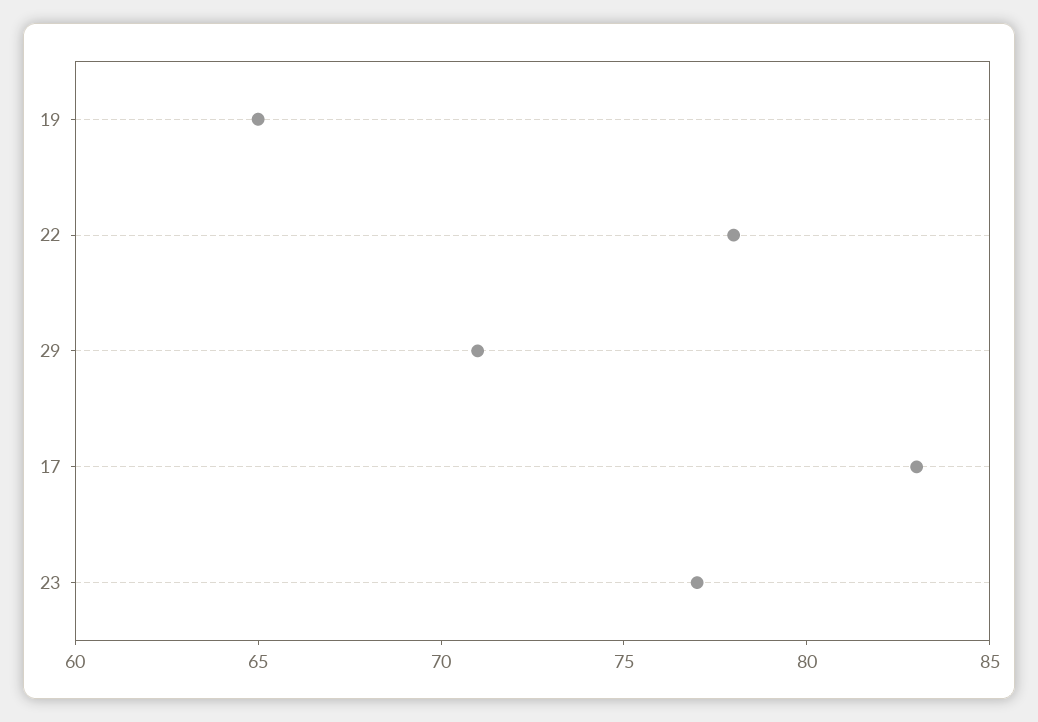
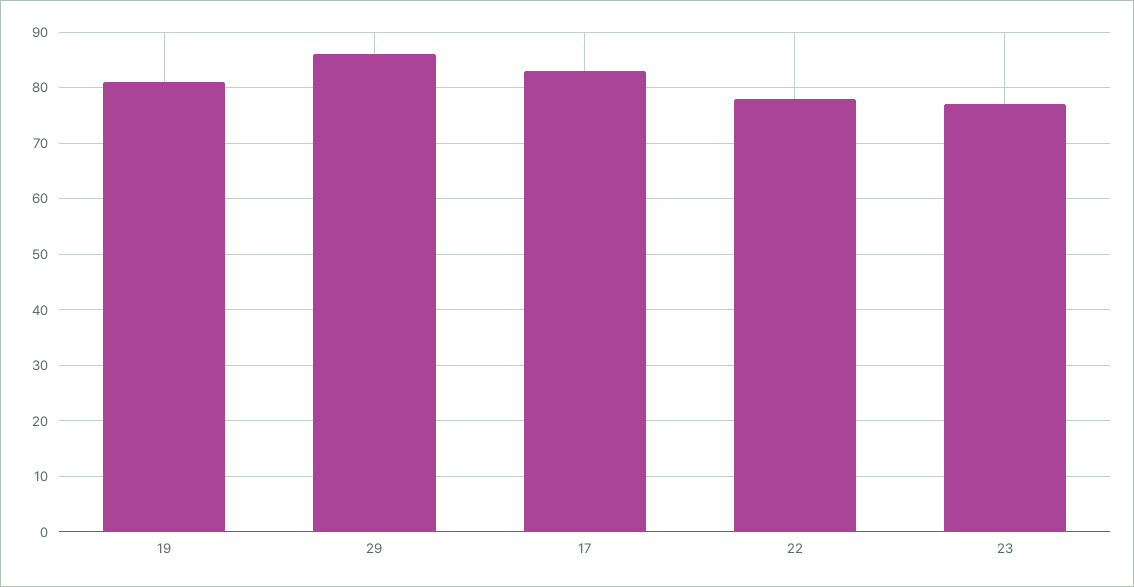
19: 65 -> 80
29: 71 -> 85

